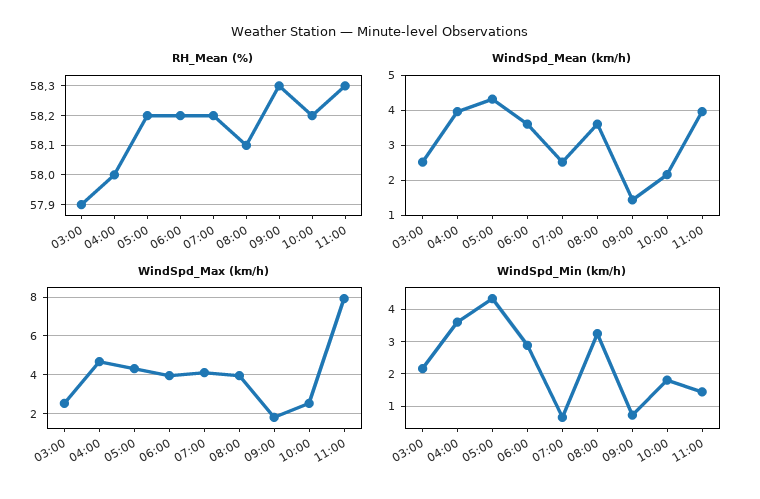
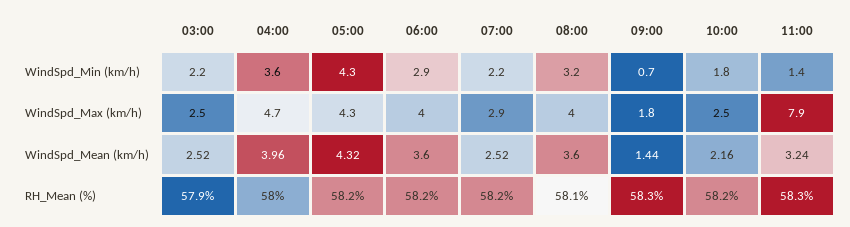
WindSpd_Mean (km/h), 11:00: 4 -> 3.24
WindSpd_Max (km/h), 07:00: 4 -> 2.9
WindSpd_Min (km/h), 07:00: 0.6 -> 2.2

